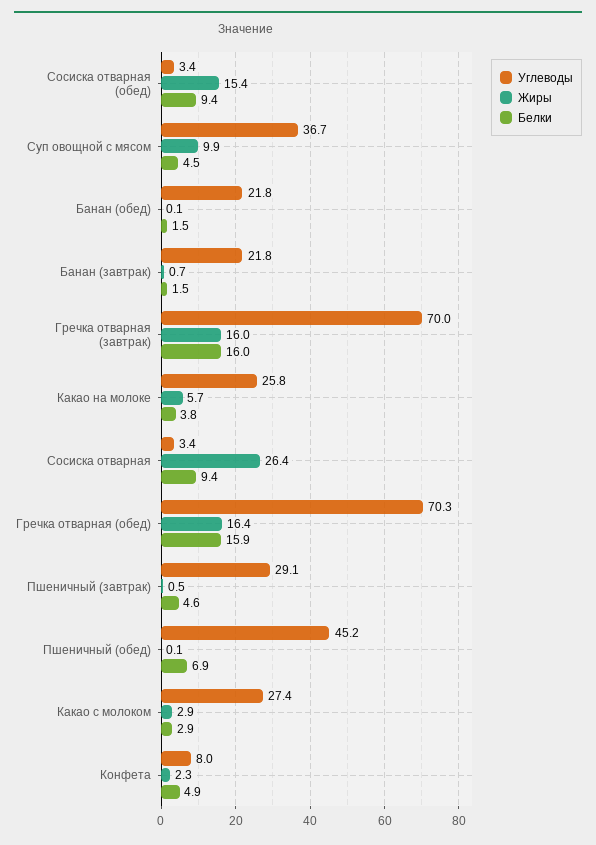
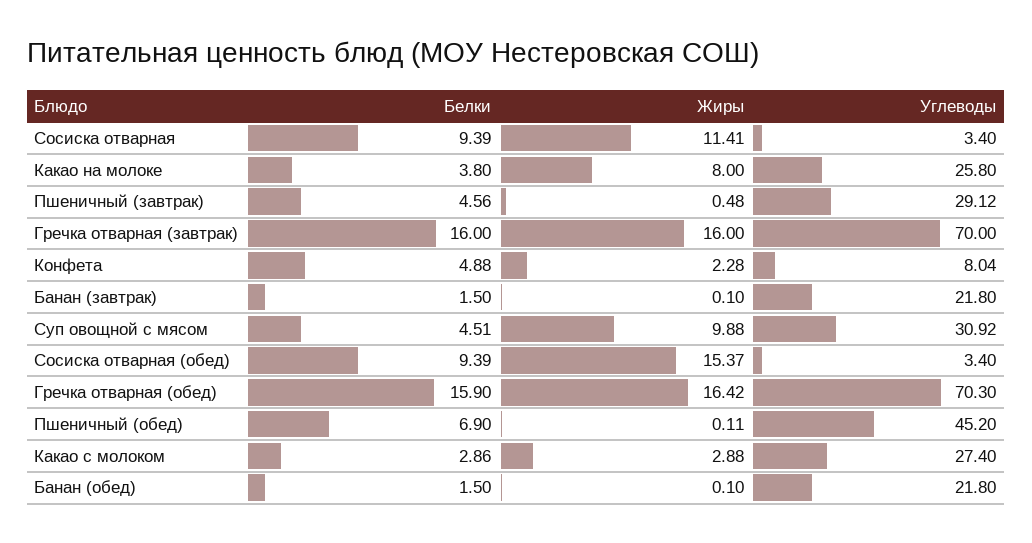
Углеводы, Суп овощной с мясом: 36.7 -> 30.92
Жиры, Банан (завтрак): 0.7 -> 0.1
Жиры, Какао на молоке: 5.7 -> 8
Жиры, Сосиска отварная: 26.4 -> 11.41

